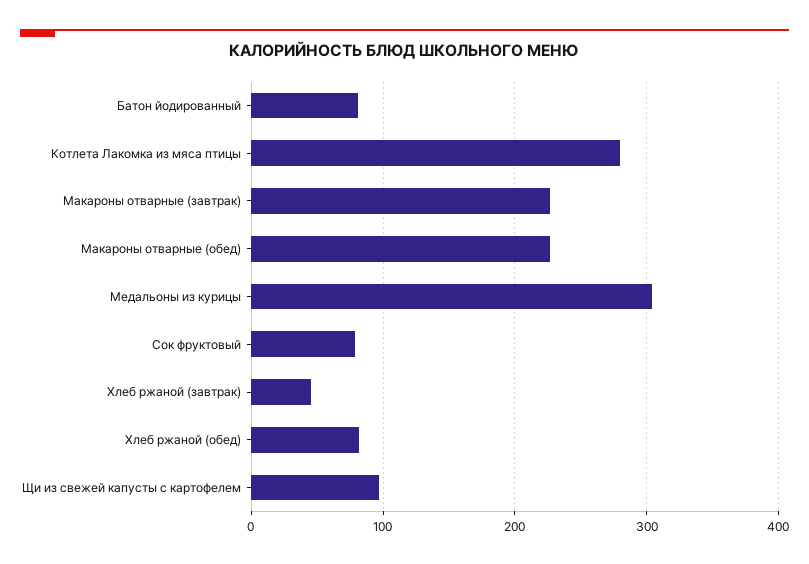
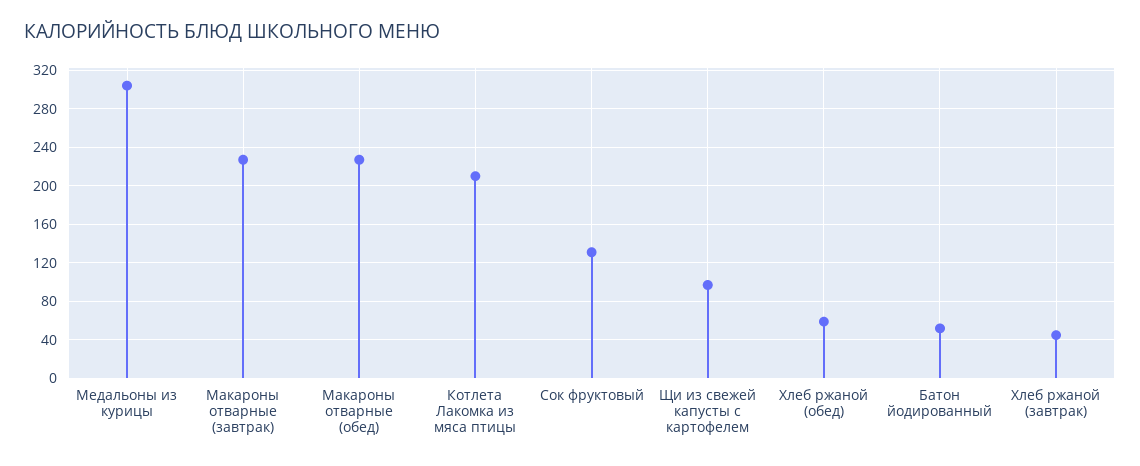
Батон йодированный: 80 -> 50
Котлета Лакомка из мяса птицы: 280 -> 210
Сок фруктовый: 80 -> 130
Хлеб ржаной (обед): 80 -> 60

